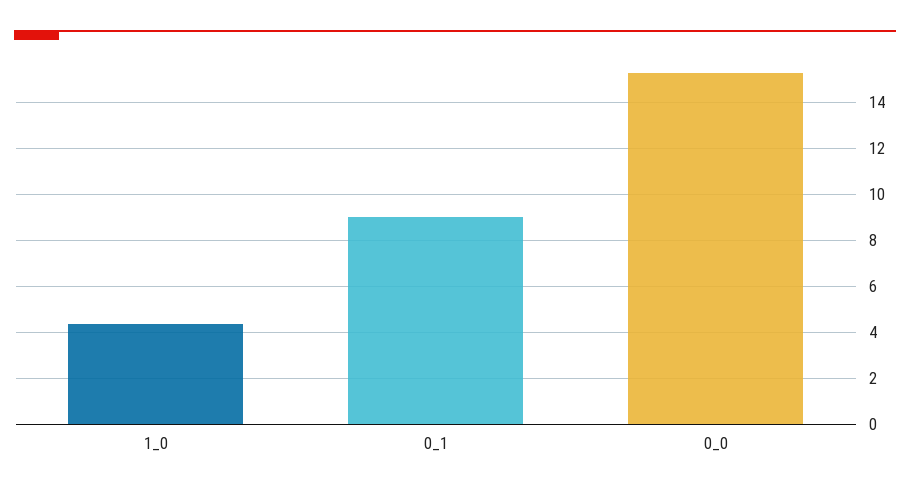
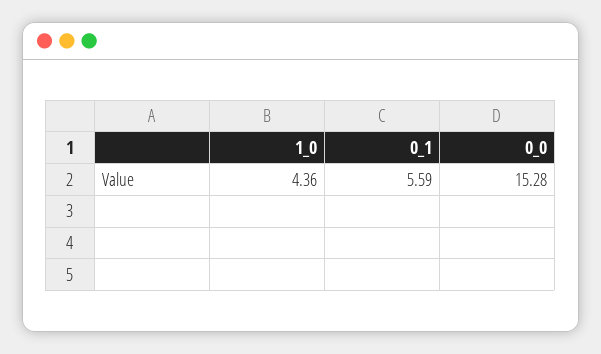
0_1: 9 -> 5.59

